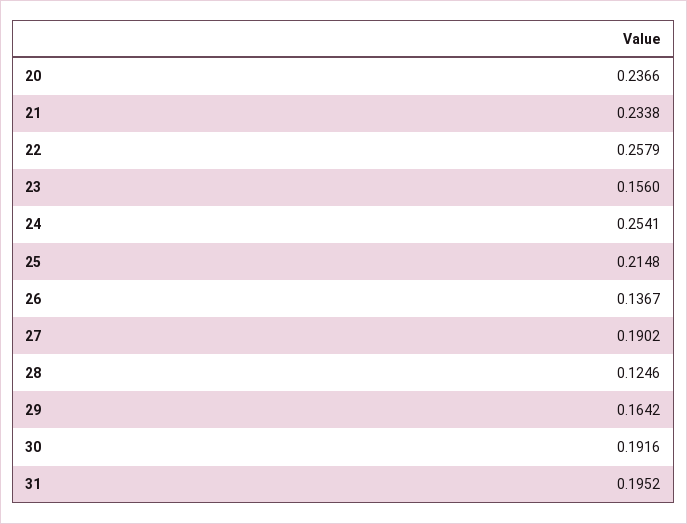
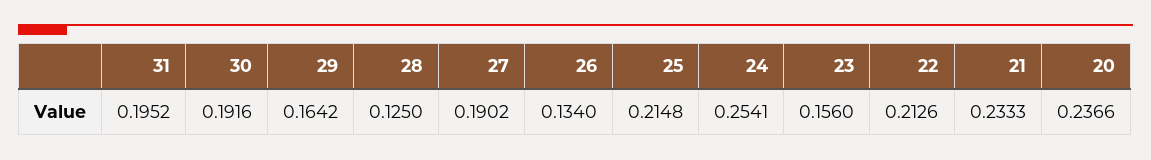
21: 0.2338 -> 0.2333
22: 0.2579 -> 0.2126
26: 0.1367 -> 0.134
28: 0.1246 -> 0.125

